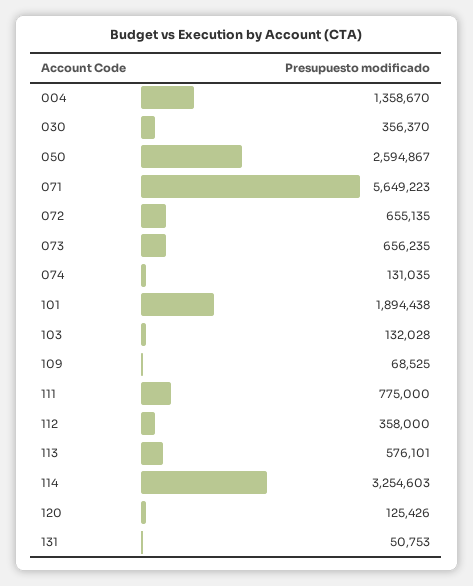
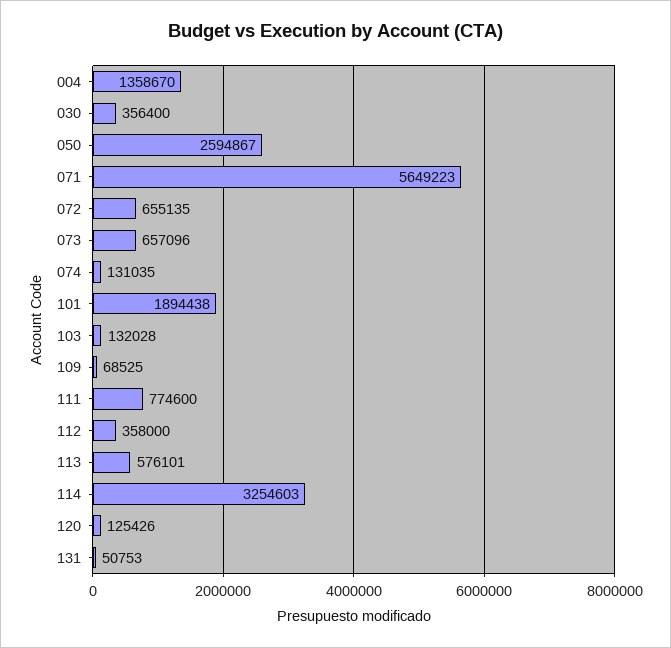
030: 356370 -> 356400
073: 656235 -> 657096
111: 775000 -> 774600

